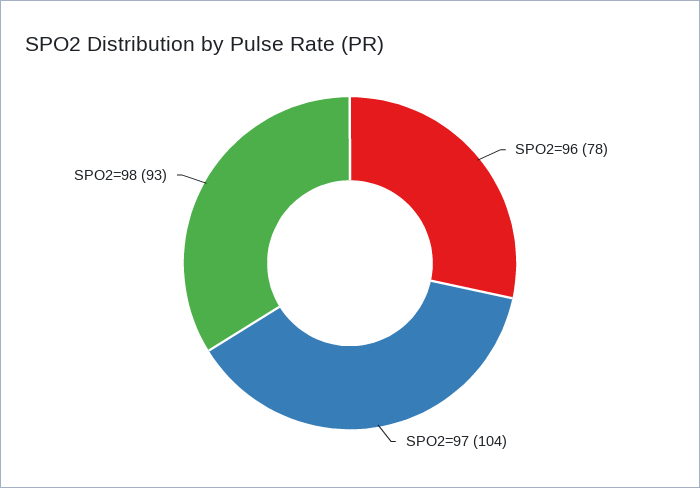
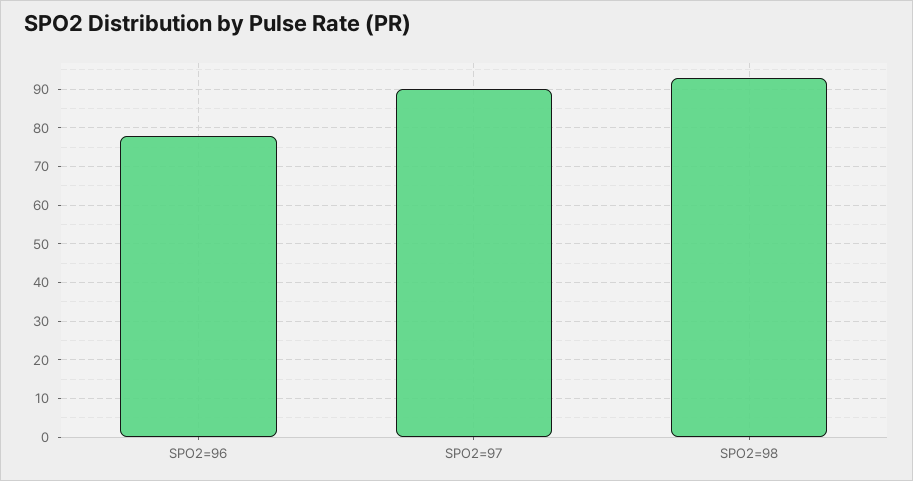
SPO2=97: 104 -> 90

